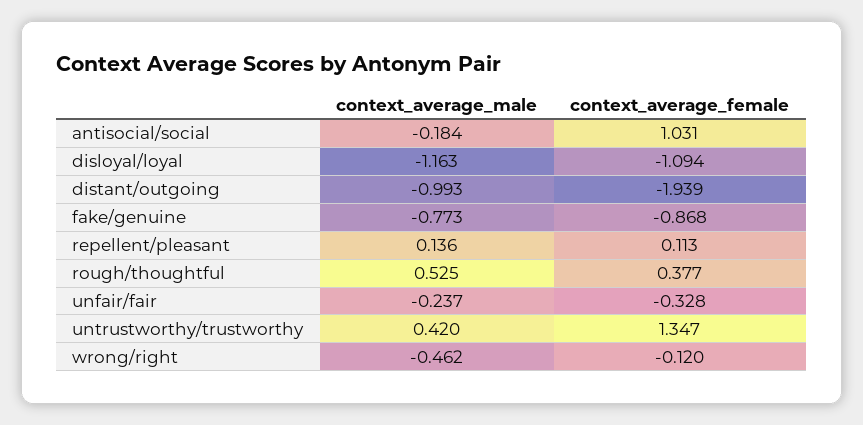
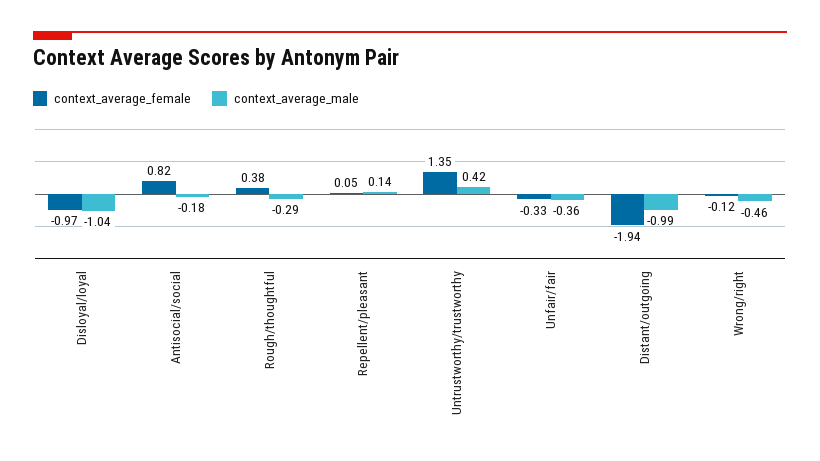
context_average_female, antisocial/social: 1.031 -> 0.82
context_average_male, disloyal/loyal: -1.163 -> -1.04
context_average_female, disloyal/loyal: -1.094 -> -0.97
context_average_male, fake/genuine: -0.773 -> none
context_average_female, fake/genuine: -0.868 -> none
context_average_female, repellent/pleasant: 0.113 -> 0.05
context_average_male, rough/thoughtful: 0.525 -> -0.29
context_average_male, unfair/fair: -0.237 -> -0.36

